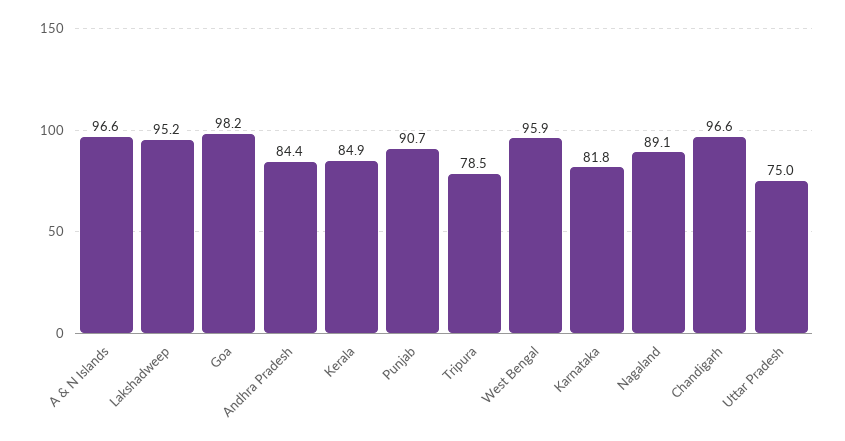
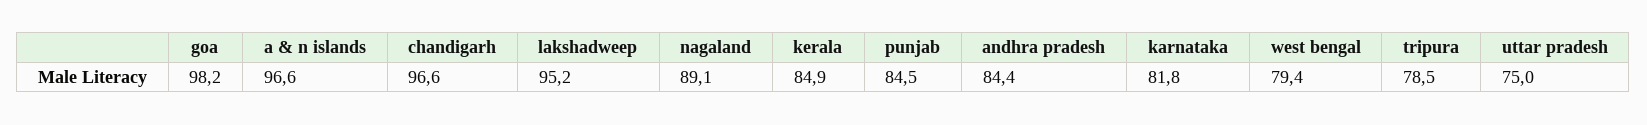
Punjab: 90.7 -> 84.5
West Bengal: 95.9 -> 79.4

